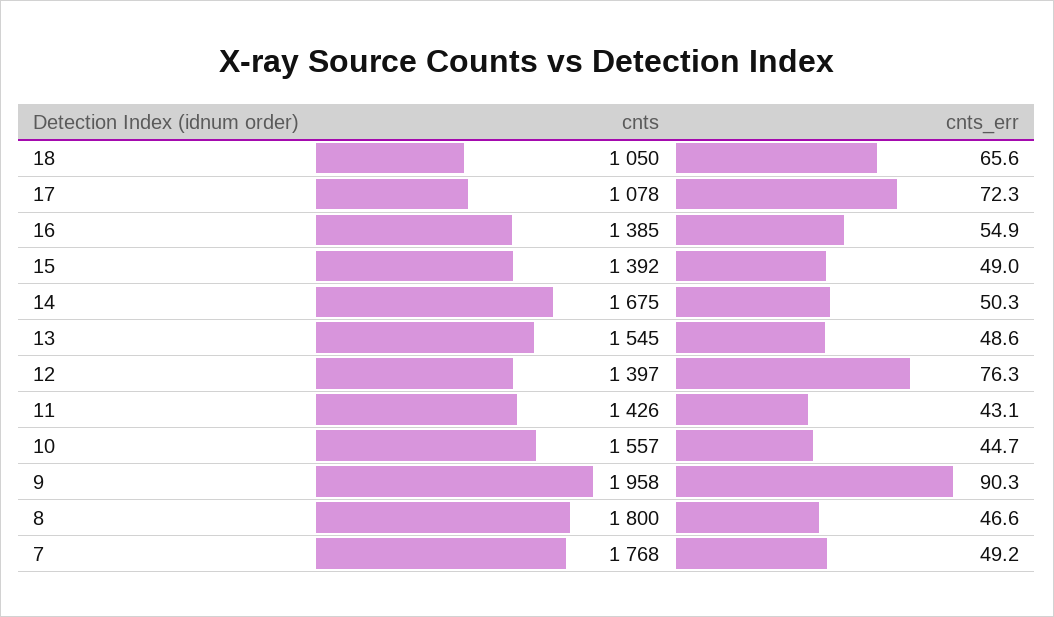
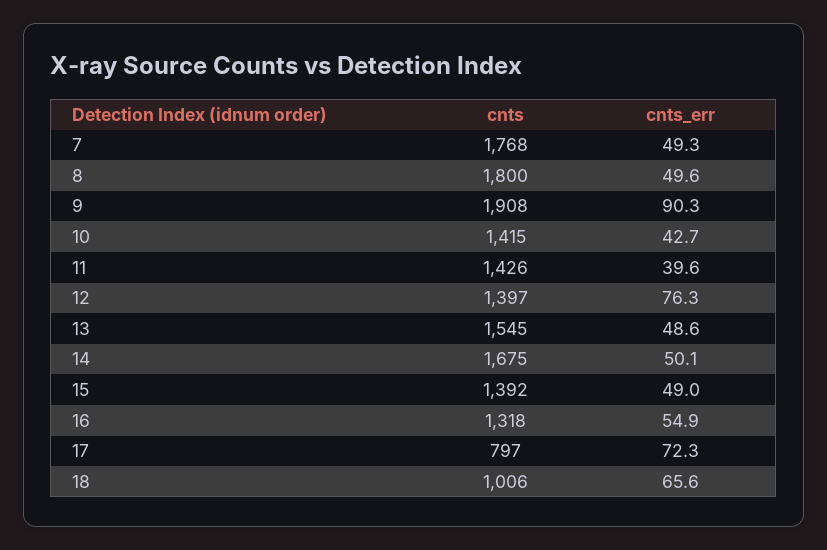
cnts, 18: 1050 -> 1006
cnts, 17: 1078 -> 797
cnts, 16: 1385 -> 1318
cnts_err, 14: 50.3 -> 50.1
cnts_err, 11: 43.1 -> 39.6
cnts, 10: 1557 -> 1415
cnts_err, 10: 44.7 -> 42.7
cnts, 9: 1958 -> 1908
cnts_err, 8: 46.6 -> 49.6
cnts_err, 7: 49.2 -> 49.3

